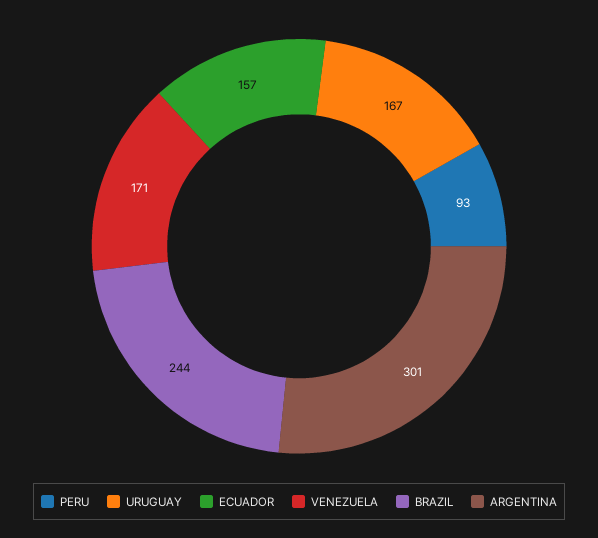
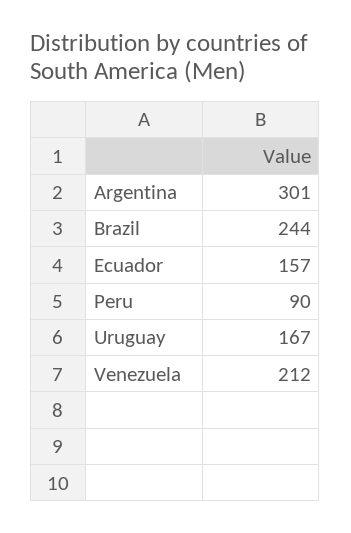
PERU: 93 -> 90
VENEZUELA: 171 -> 212

